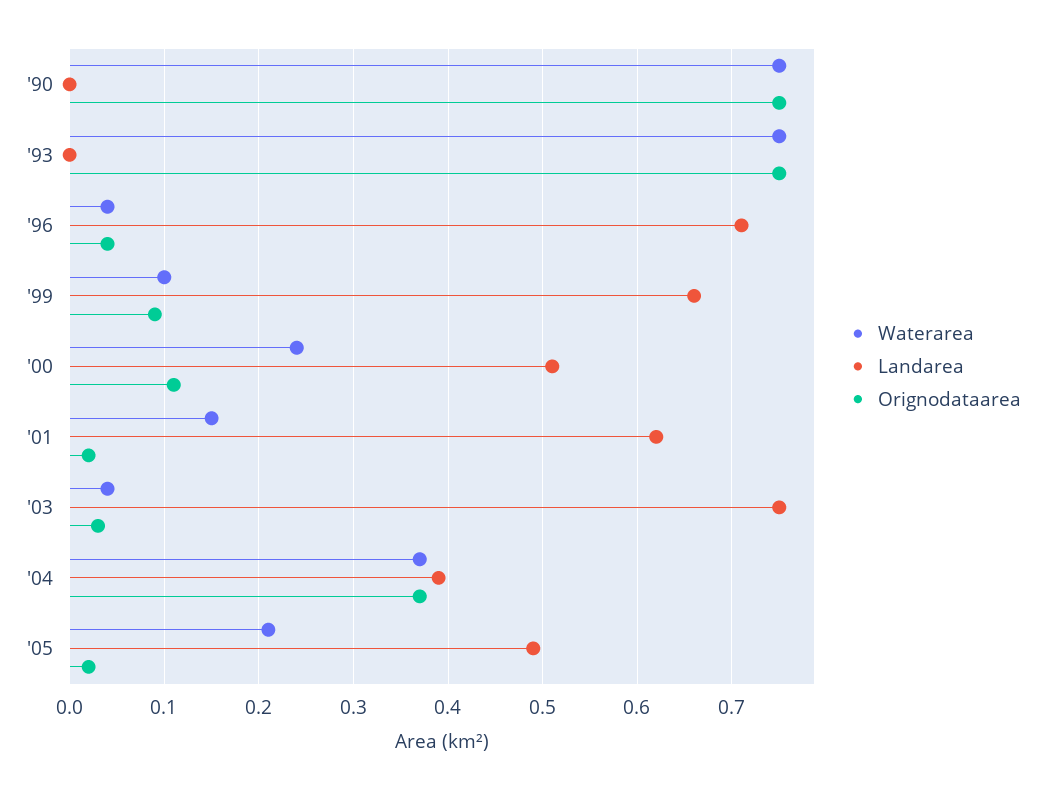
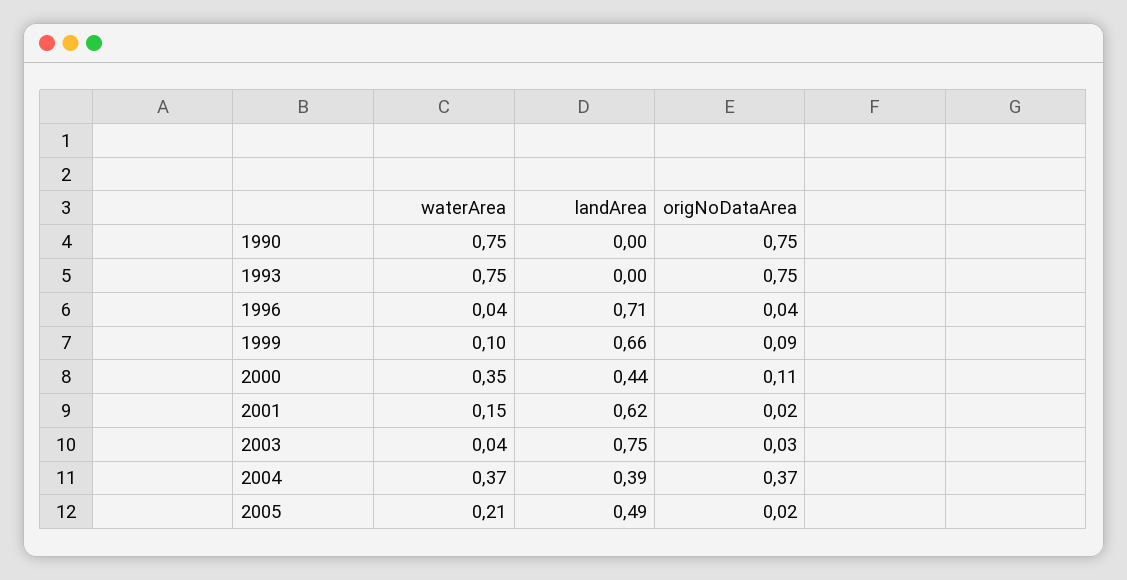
Waterarea, '00: 0.24 -> 0.35
Landarea, '00: 0.51 -> 0.44

